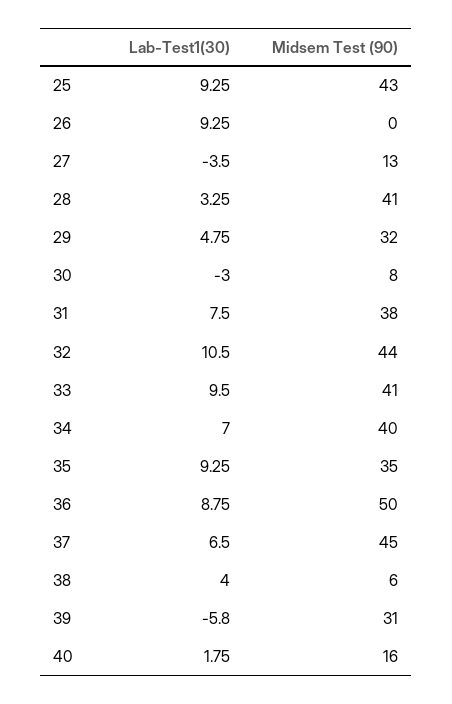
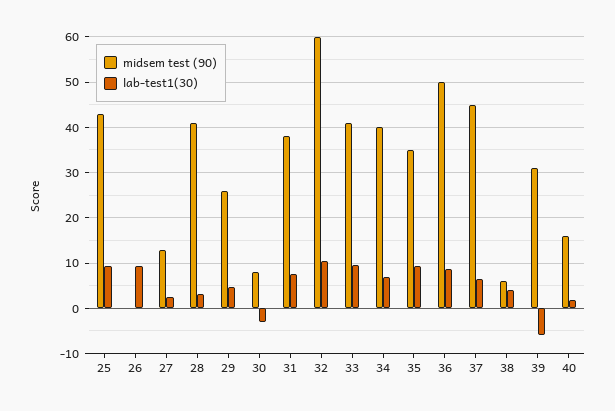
Lab-Test1(30), 27: -3.5 -> 2
Midsem Test (90), 29: 32 -> 26
Midsem Test (90), 32: 44 -> 60

